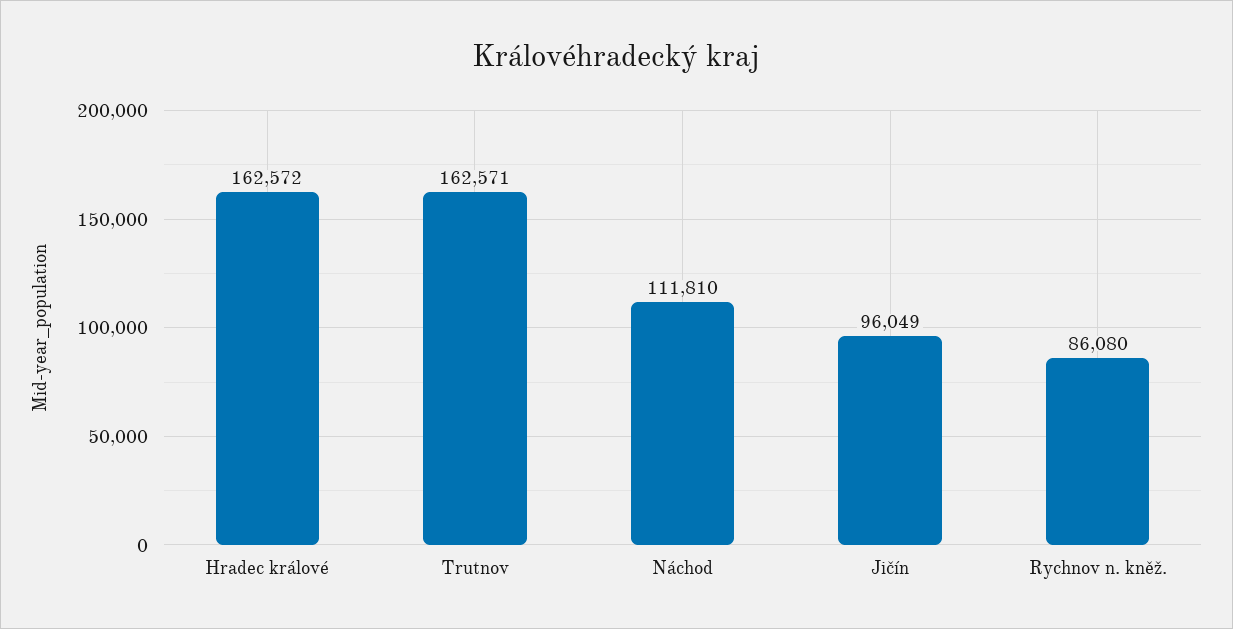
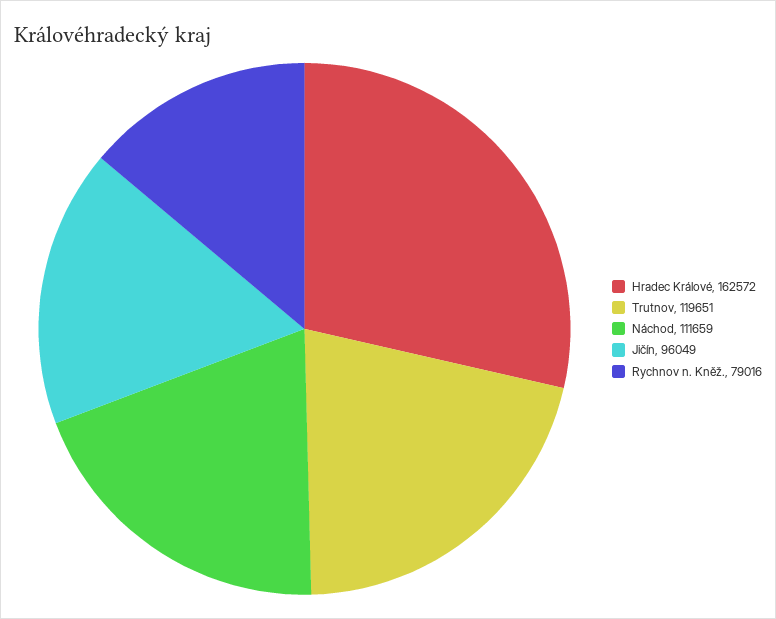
Trutnov: 162571 -> 119651
Náchod: 111810 -> 111659
Rychnov n. kněž.: 86080 -> 79016

